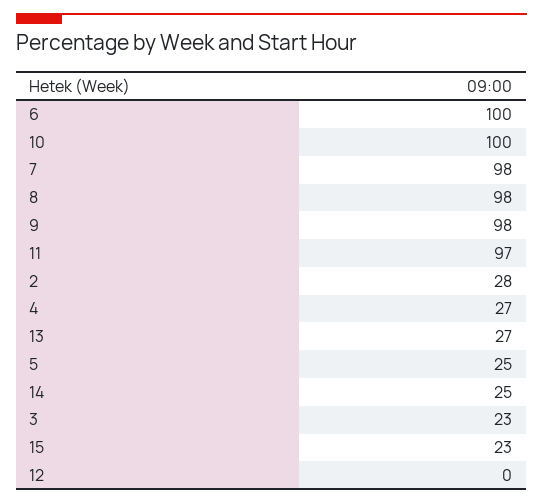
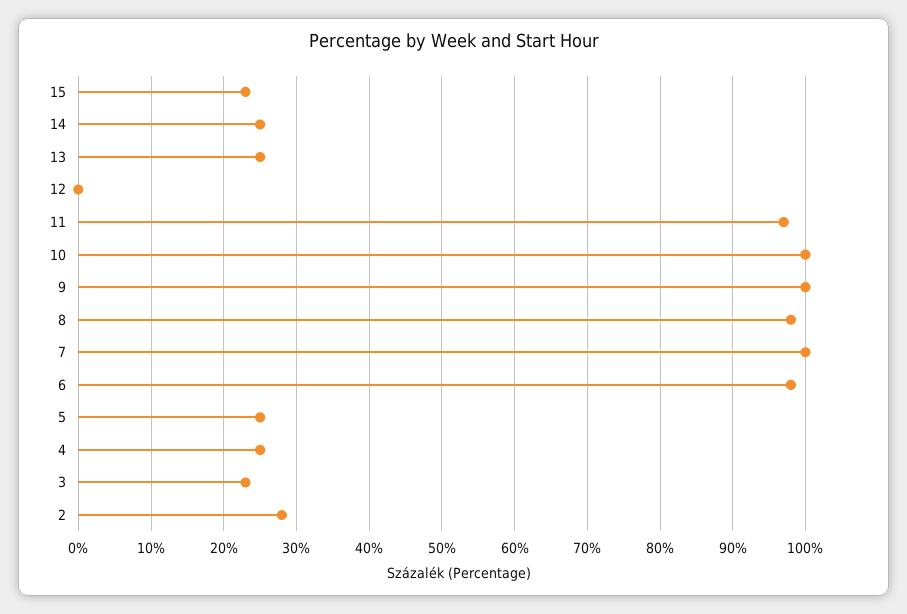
6: 100 -> 98
7: 98 -> 100
9: 98 -> 100
4: 27 -> 25
13: 27 -> 25

